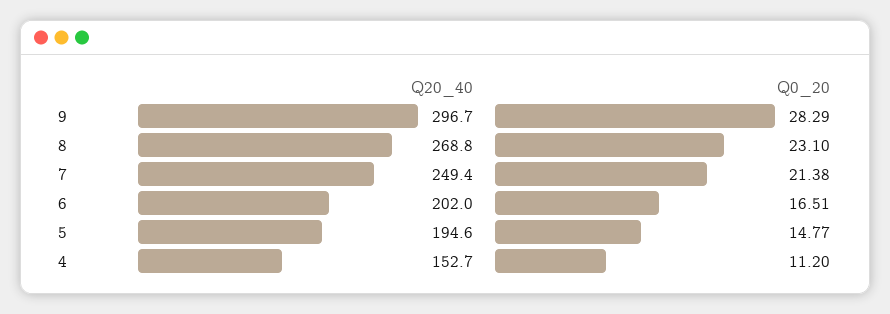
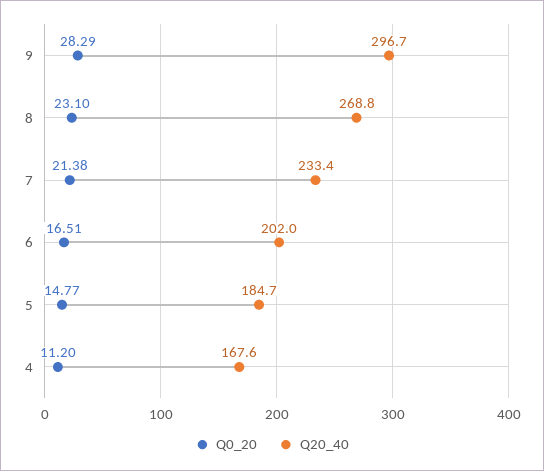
Q20_40, 7: 249.4 -> 233.4
Q20_40, 5: 194.6 -> 184.7
Q20_40, 4: 152.7 -> 167.6

